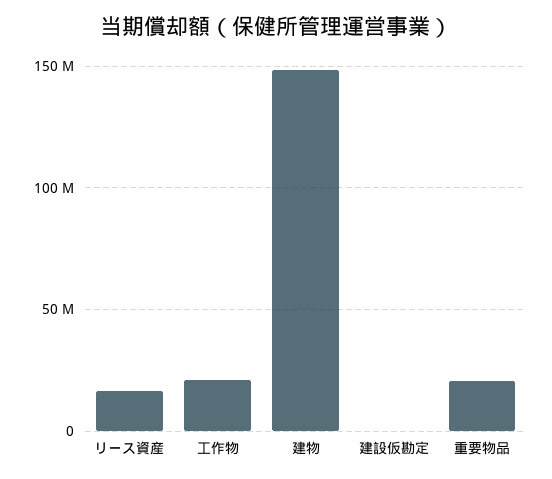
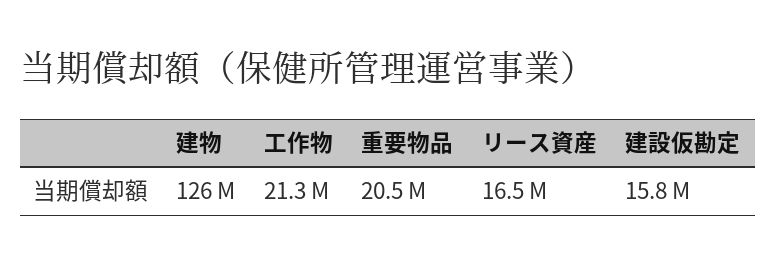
建物: 150000000 -> 126000000
建設仮勘定: 0 -> 15800000

